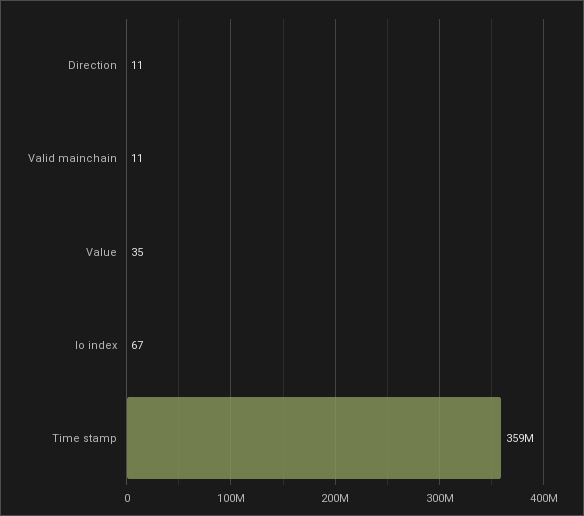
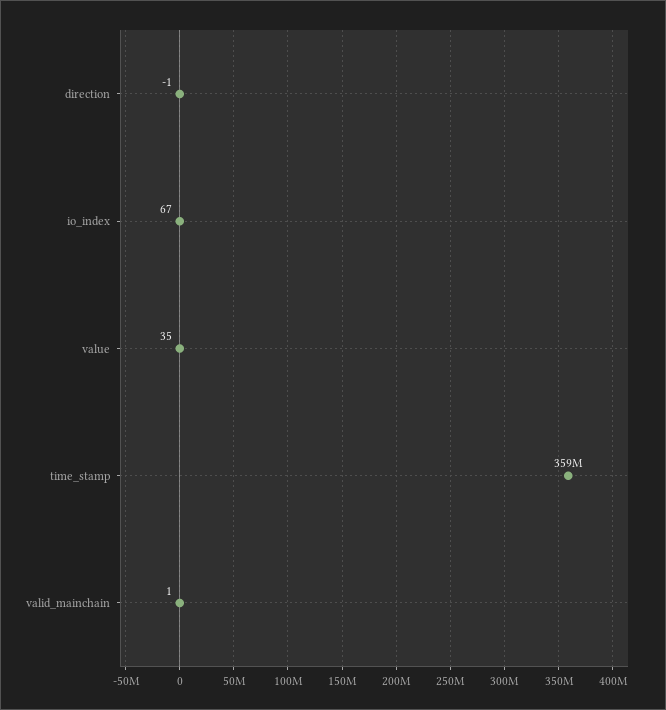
Direction: 11 -> -1
Valid mainchain: 11 -> 1

